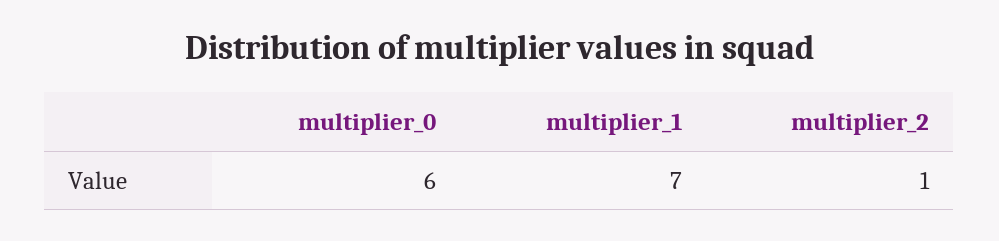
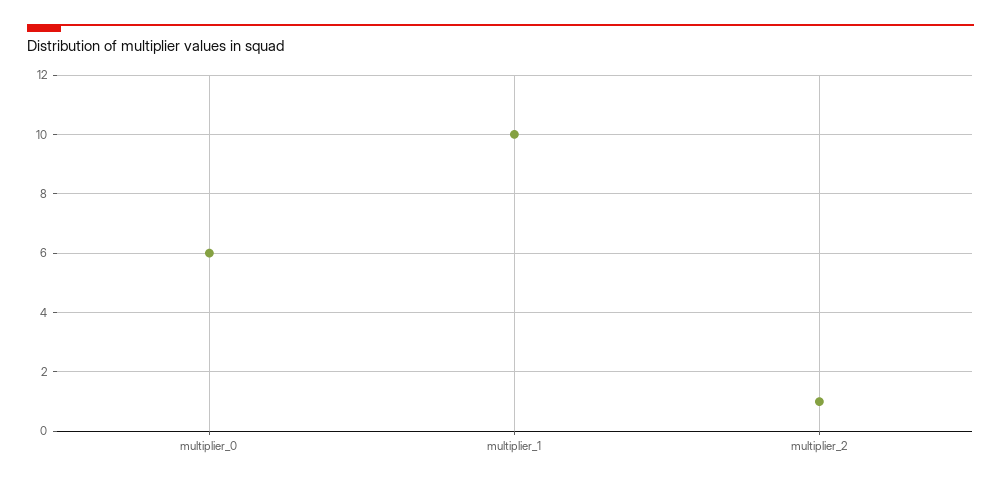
multiplier_1: 7 -> 10

